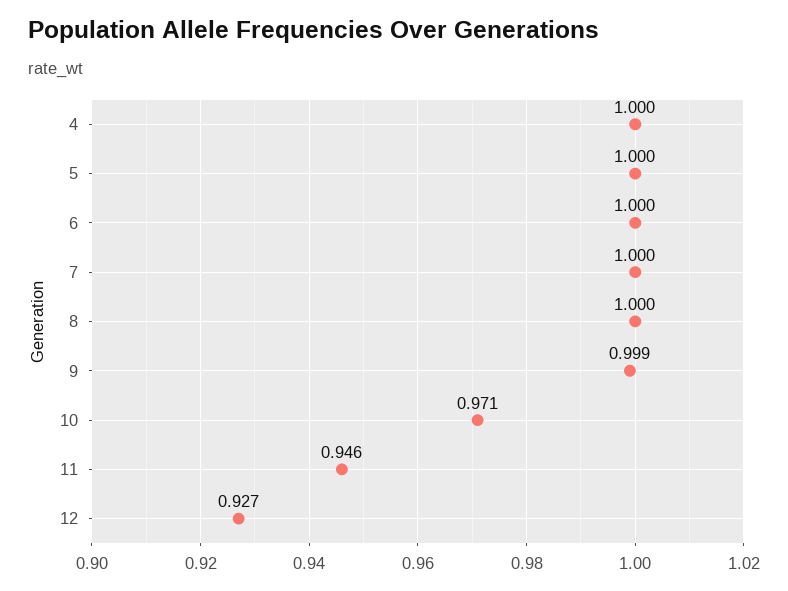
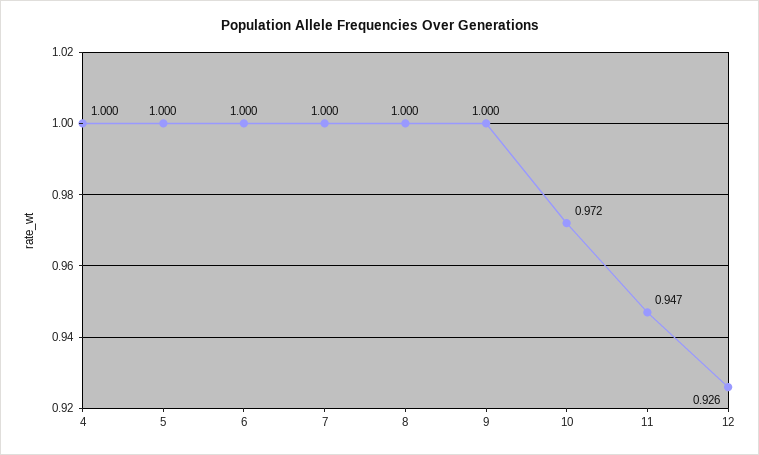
9: 0.999 -> 1
10: 0.971 -> 0.972
11: 0.946 -> 0.947
12: 0.927 -> 0.926

